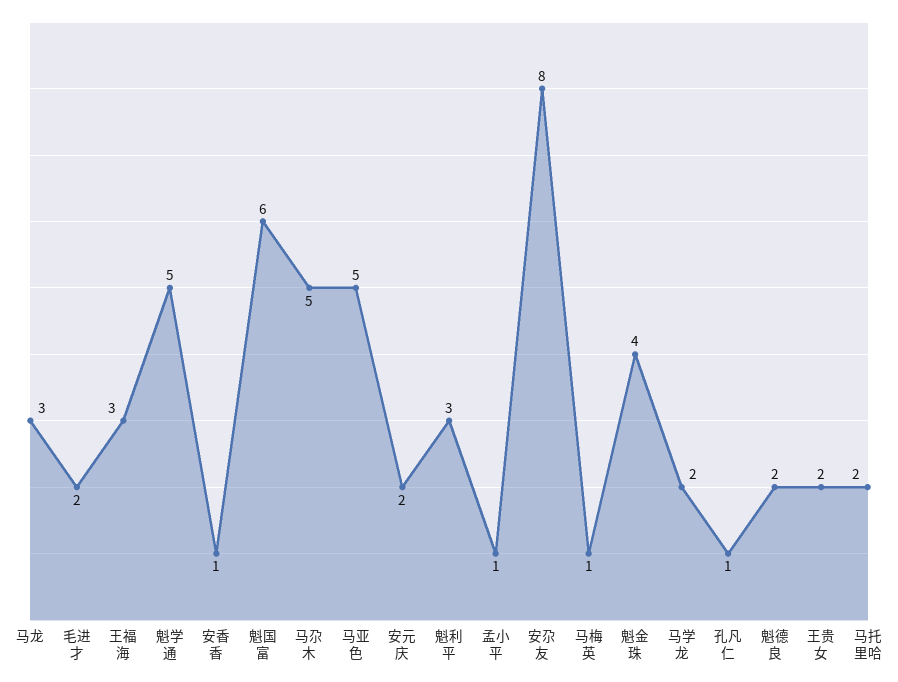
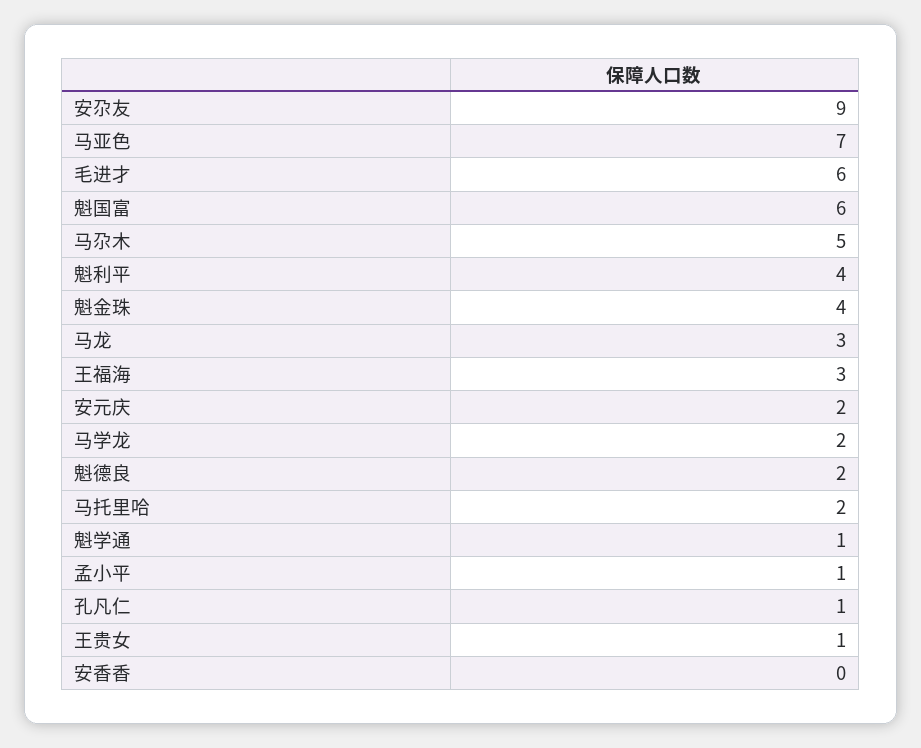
毛进才: 2 -> 6
魁学通: 5 -> 1
安香香: 1 -> 0
马亚色: 5 -> 7
魁利平: 3 -> 4
安尕友: 8 -> 9
马梅英: 1 -> none
王贵女: 2 -> 1

